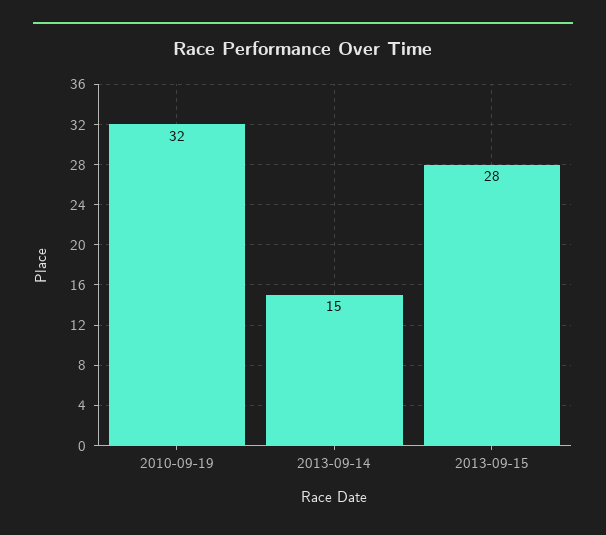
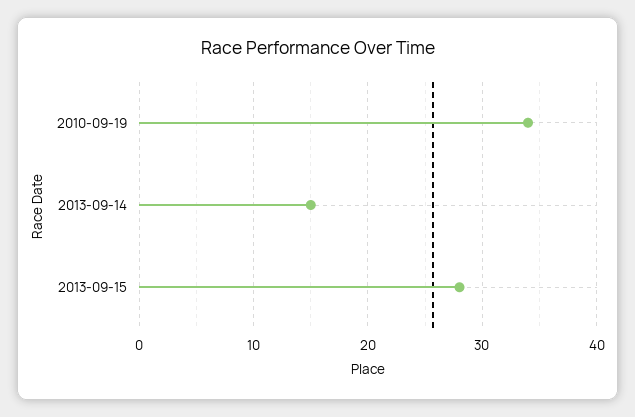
2010-09-19: 32 -> 34

